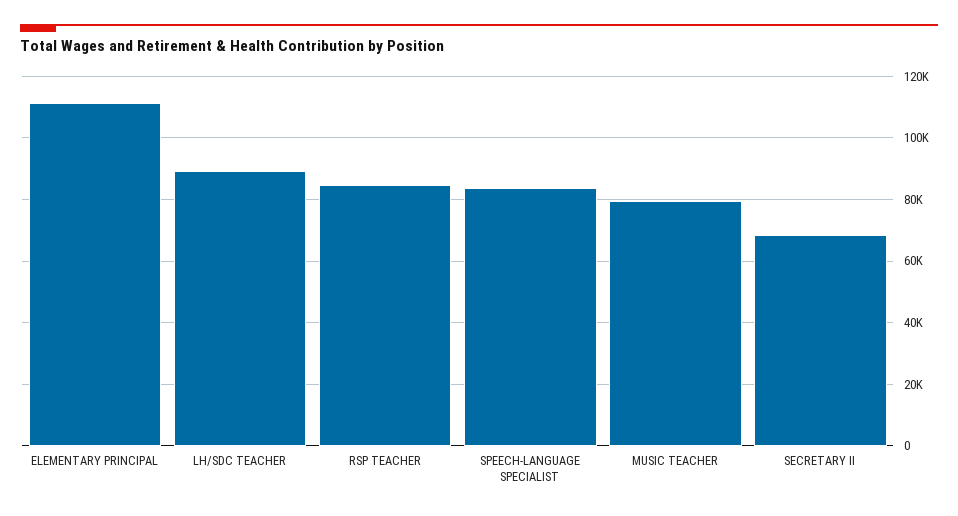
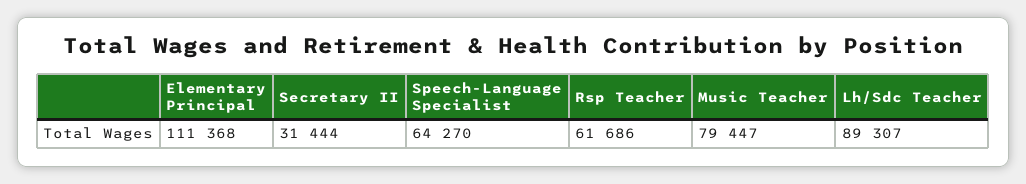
RSP TEACHER: 84000 -> 61686
SPEECH-LANGUAGE SPECIALIST: 84000 -> 64270
SECRETARY II: 68000 -> 31444

